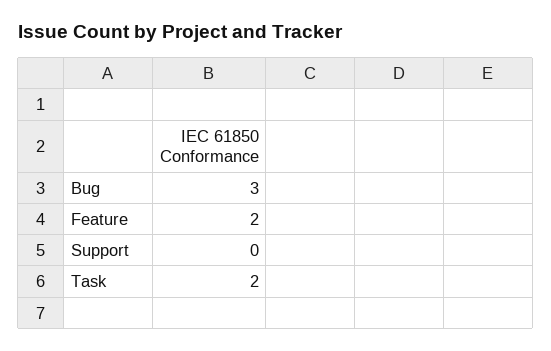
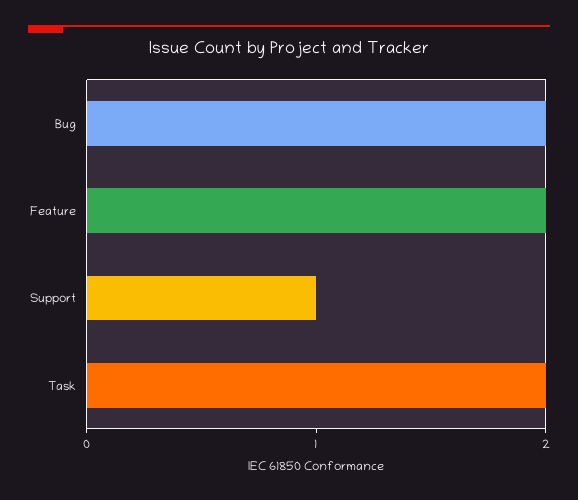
Bug: 3 -> 2
Support: 0 -> 1

